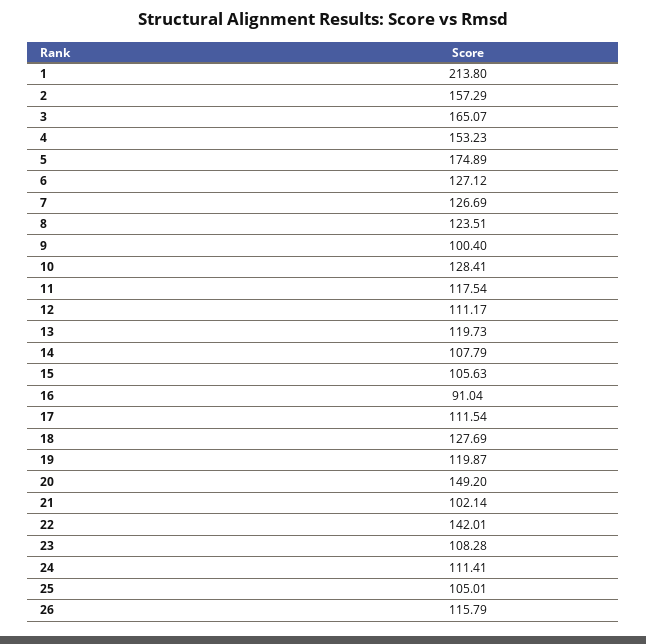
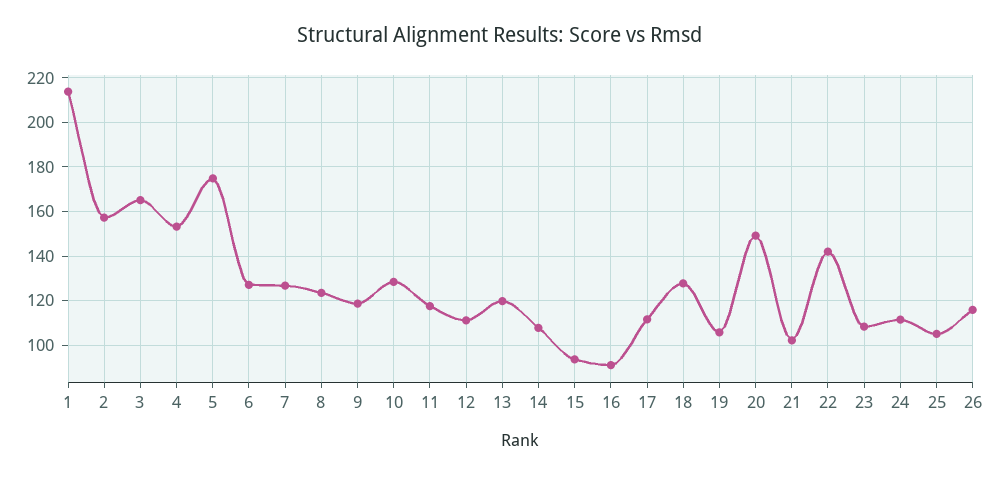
9: 100.4 -> 120
15: 105.63 -> 95
19: 119.87 -> 105

